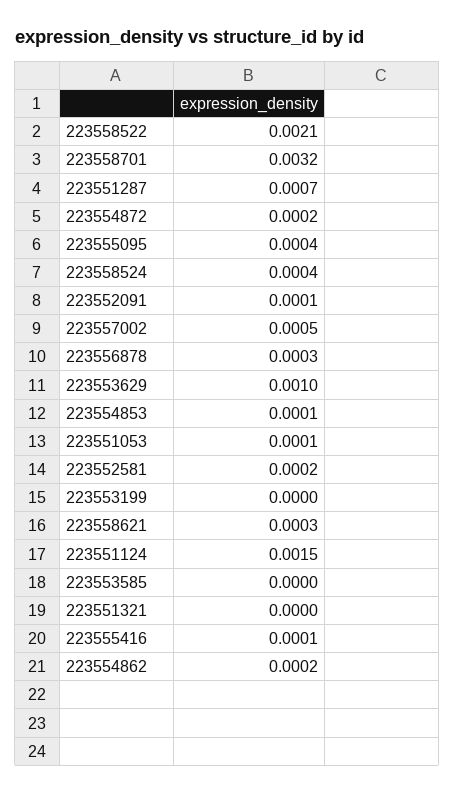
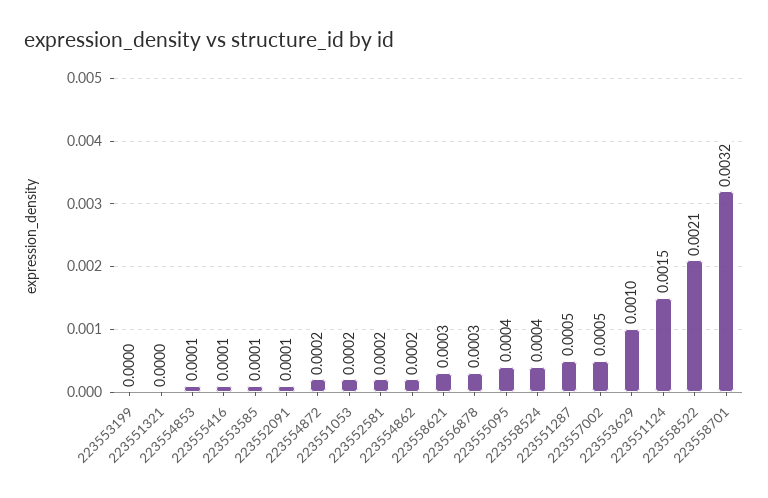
223551287: 0.0007 -> 0.0005
223551053: 0.0001 -> 0.0002
223553585: 0 -> 0.0001

